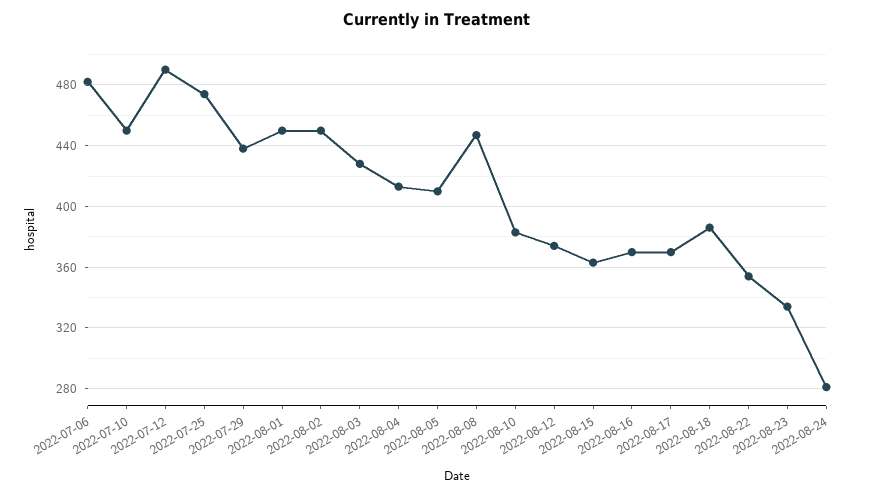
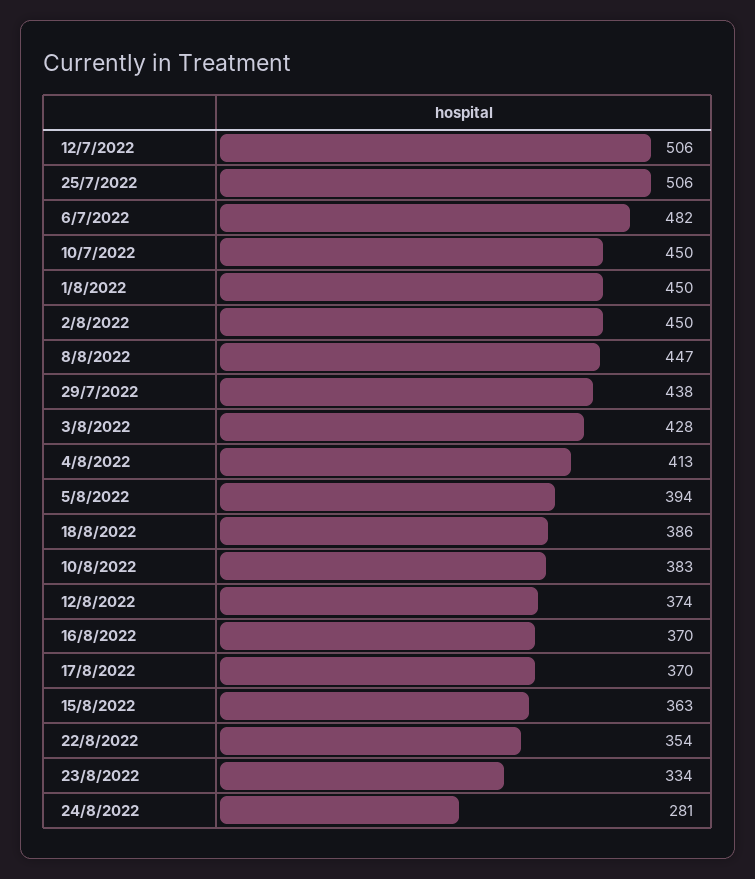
2022-07-12: 490 -> 506
2022-07-25: 475 -> 506
2022-08-05: 410 -> 394

